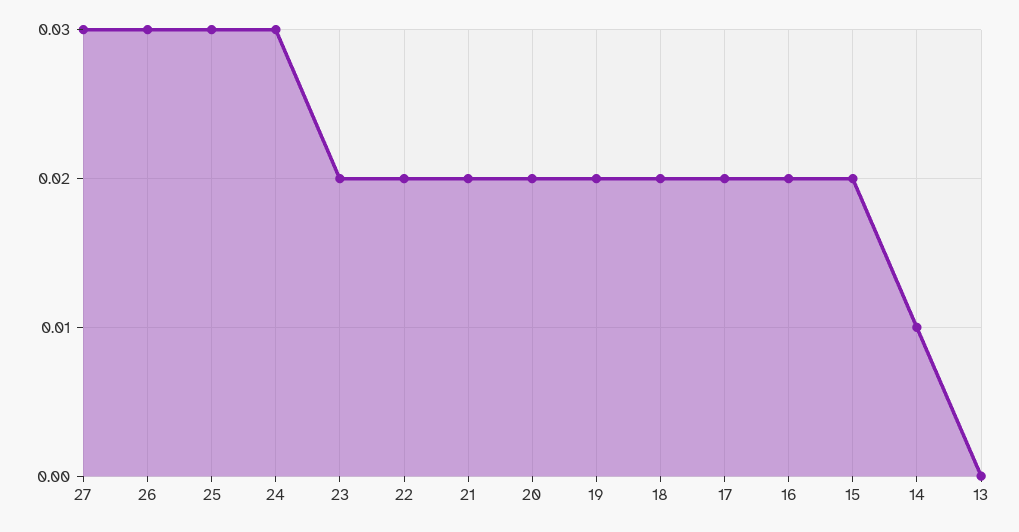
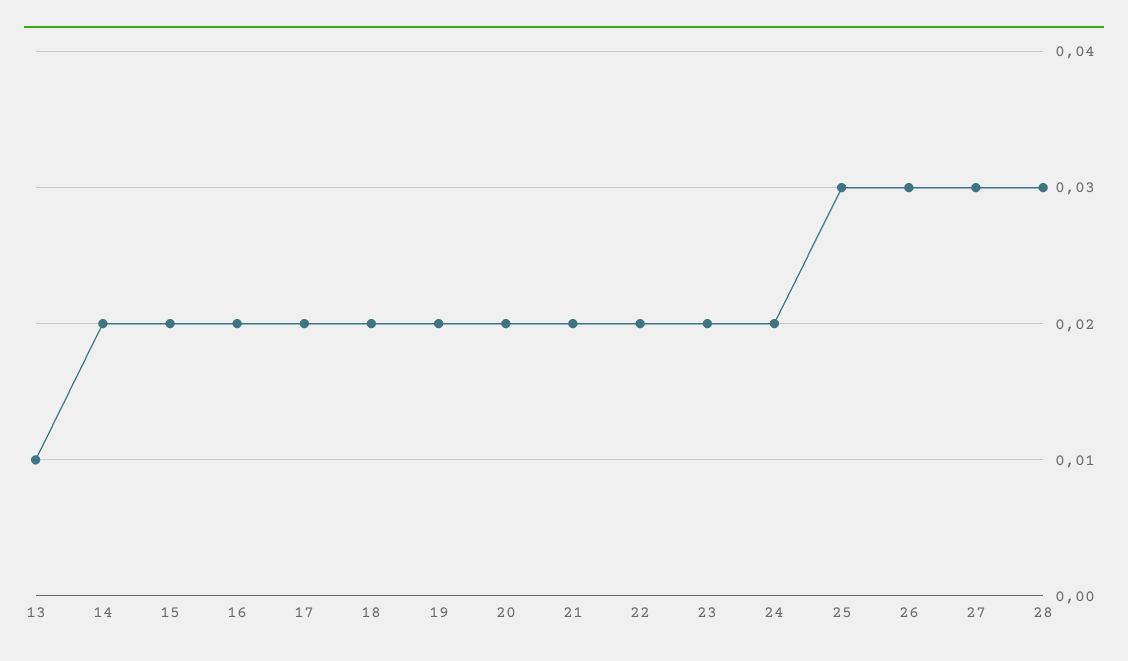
24: 0.03 -> 0.02
14: 0.01 -> 0.02
13: 0 -> 0.01
28: none -> 0.03

